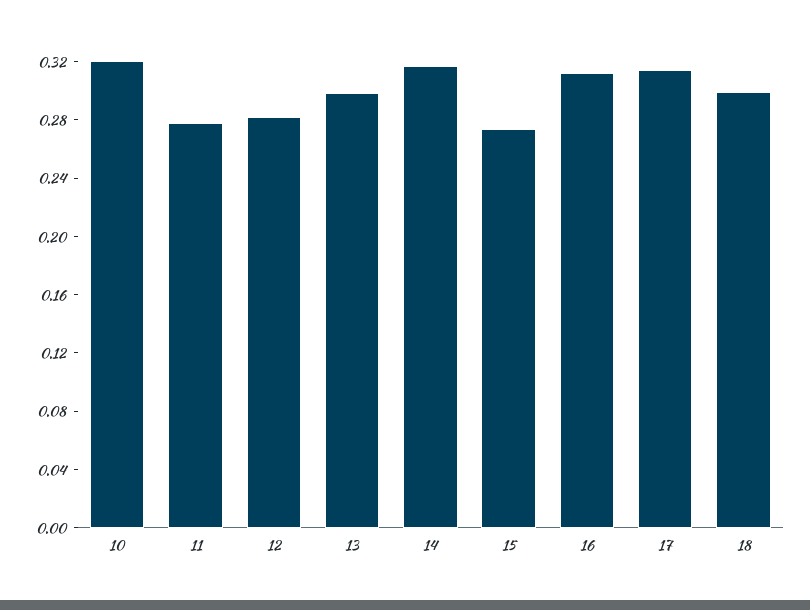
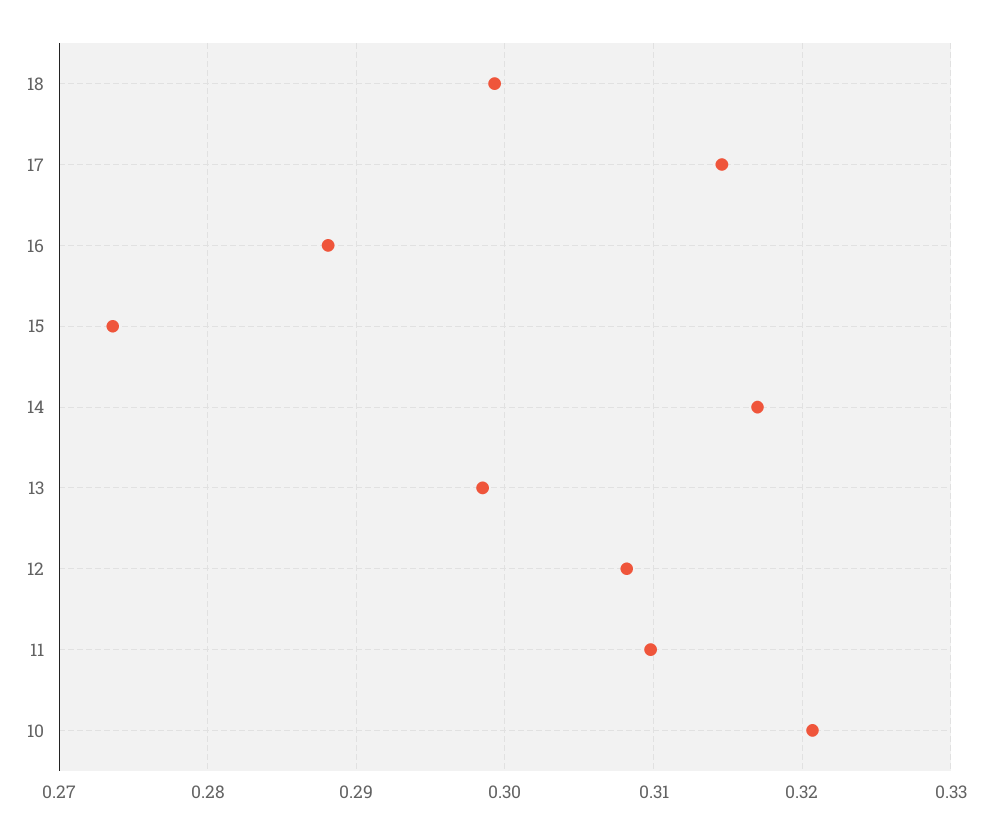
11: 0.28 -> 0.31
12: 0.28 -> 0.308
16: 0.31 -> 0.288

